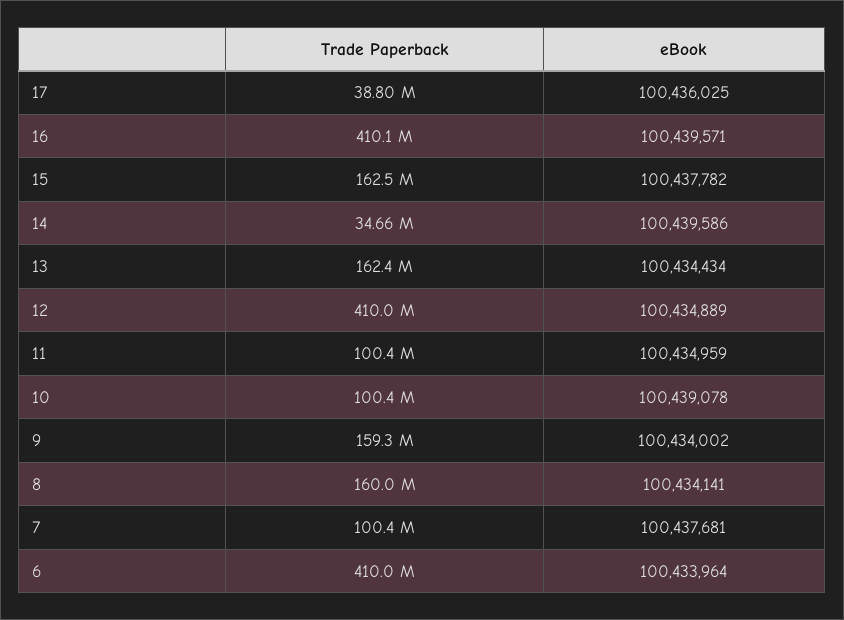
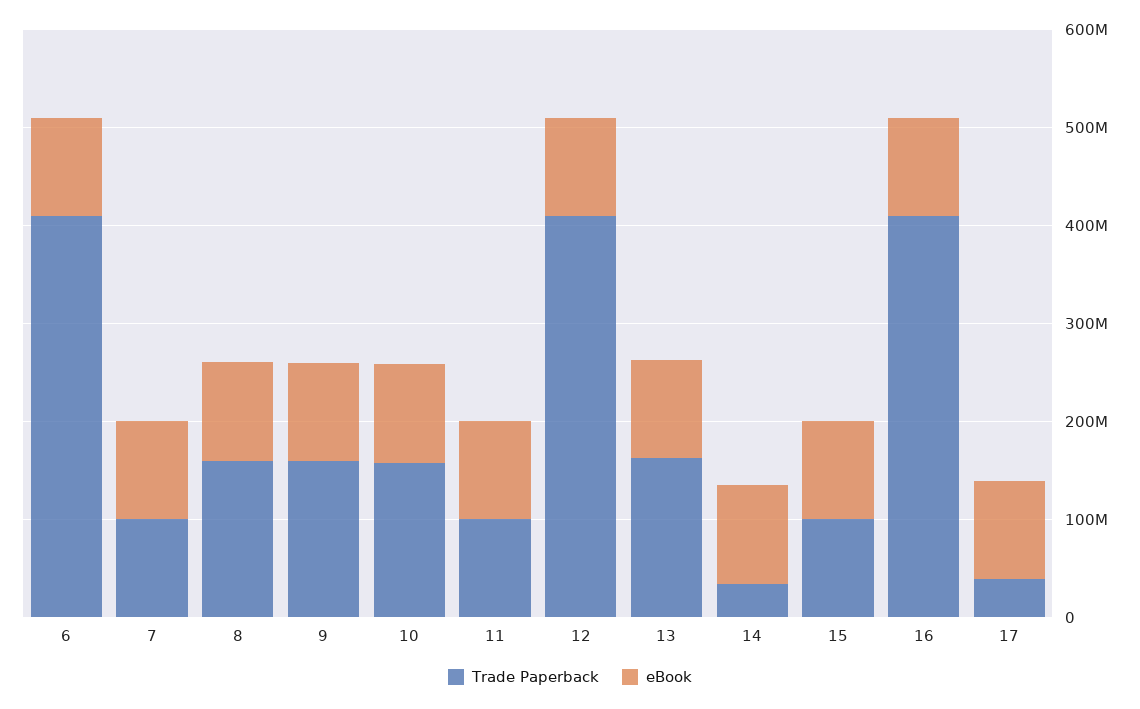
Trade Paperback, 15: 162500000 -> 100000000
Trade Paperback, 10: 100400000 -> 160000000

